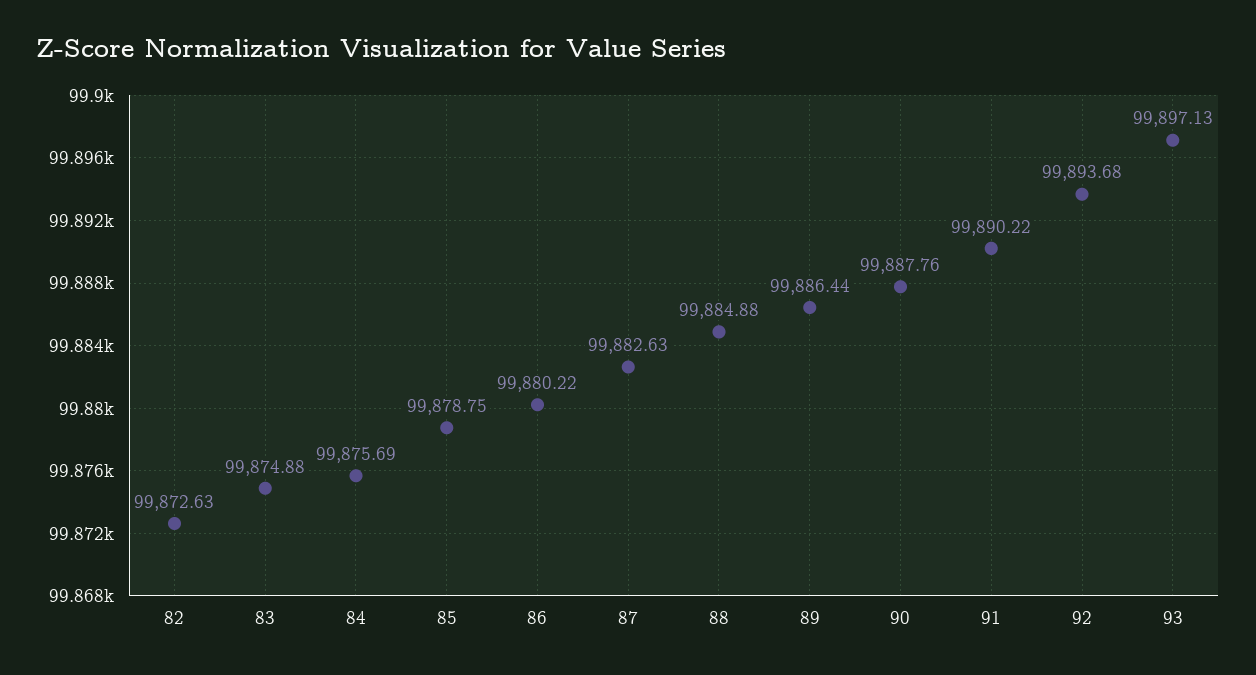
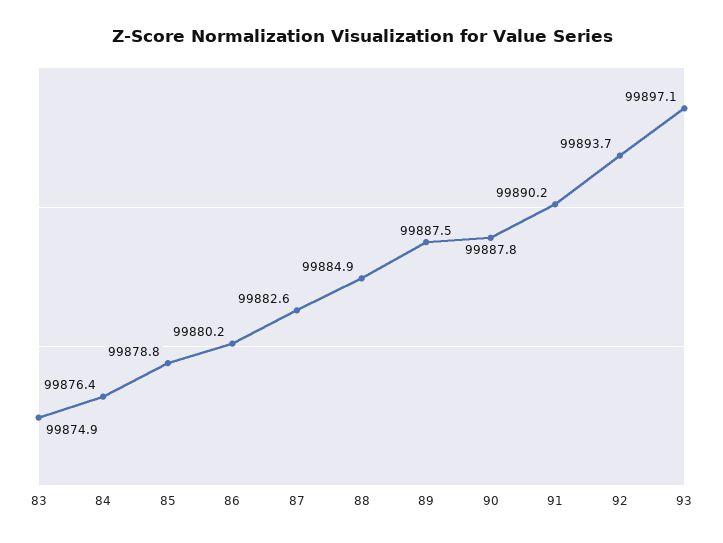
82: 99872.63 -> none
84: 99875.69 -> 99876.4
89: 99886.44 -> 99887.5

